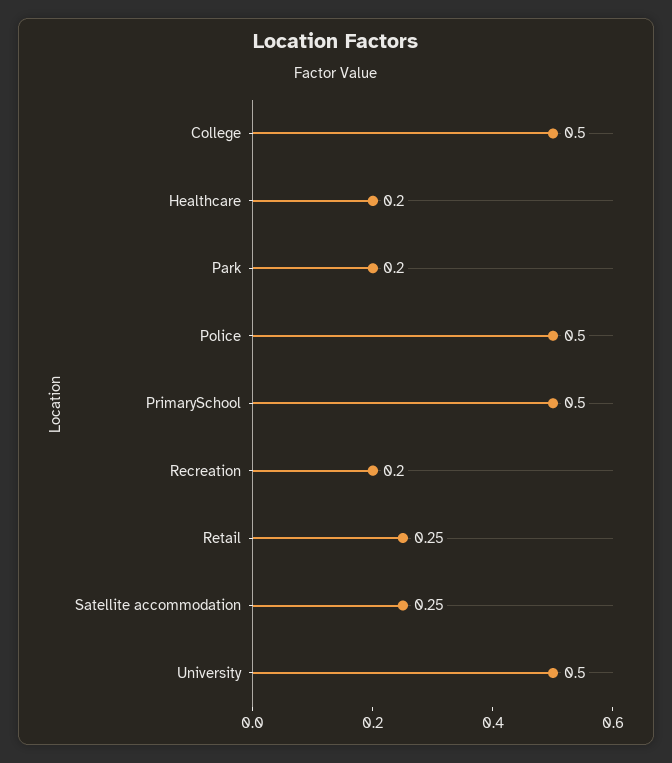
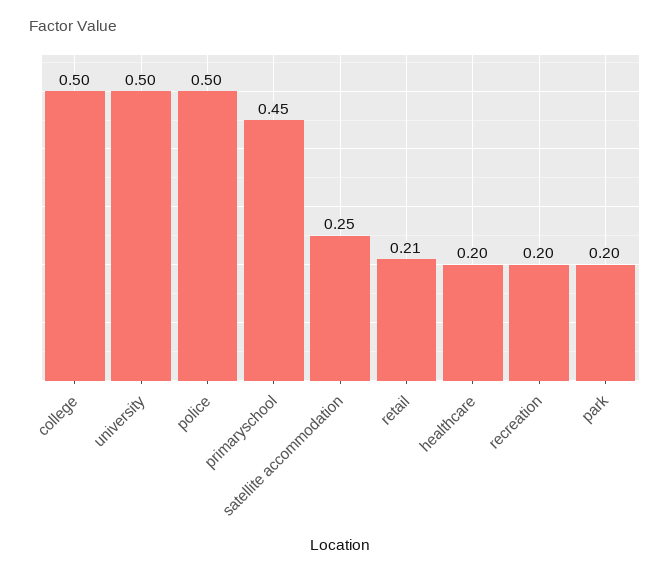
PrimarySchool: 0.5 -> 0.45
Retail: 0.25 -> 0.21

